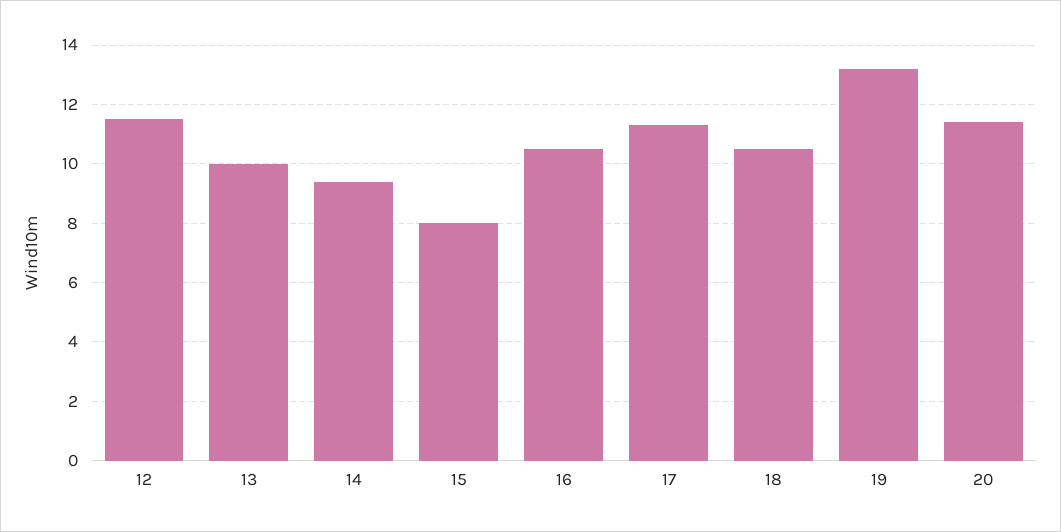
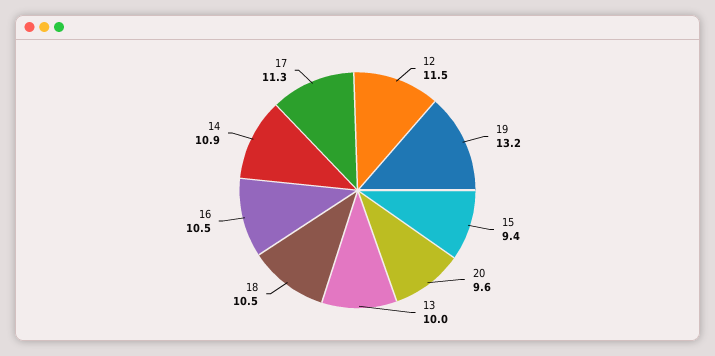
14: 9.5 -> 10.9
15: 8 -> 9.4
20: 11.5 -> 9.6

